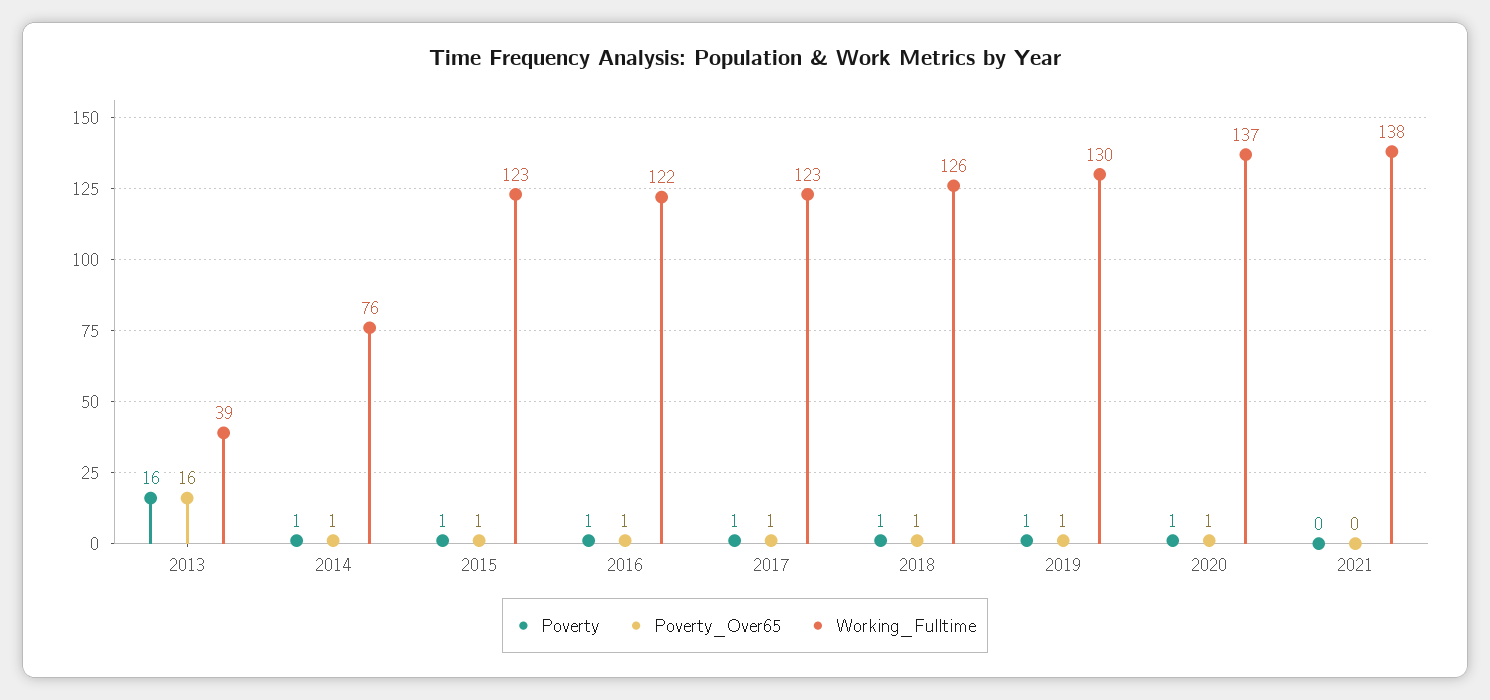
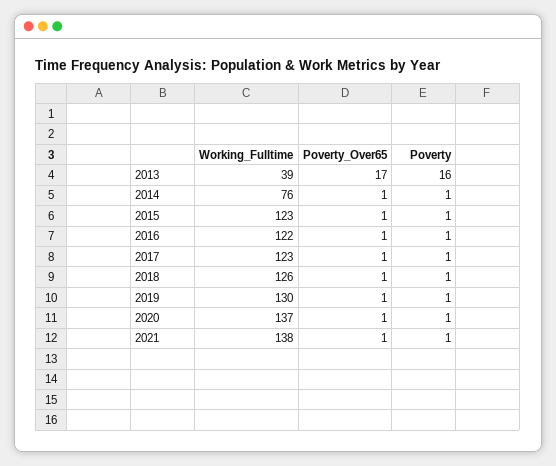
Poverty_Over65, 2013: 16 -> 17
Poverty, 2021: 0 -> 1
Poverty_Over65, 2021: 0 -> 1

